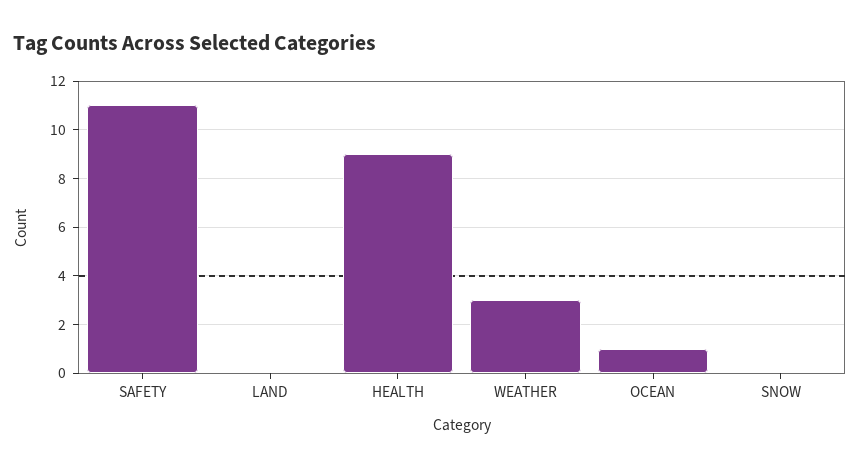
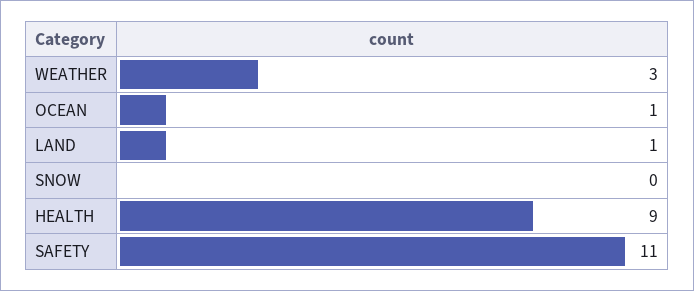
LAND: 0 -> 1

